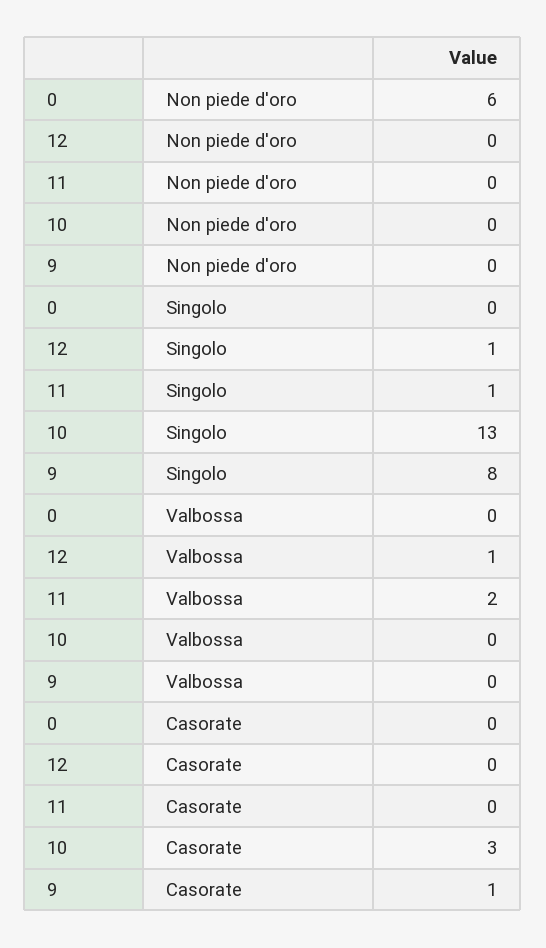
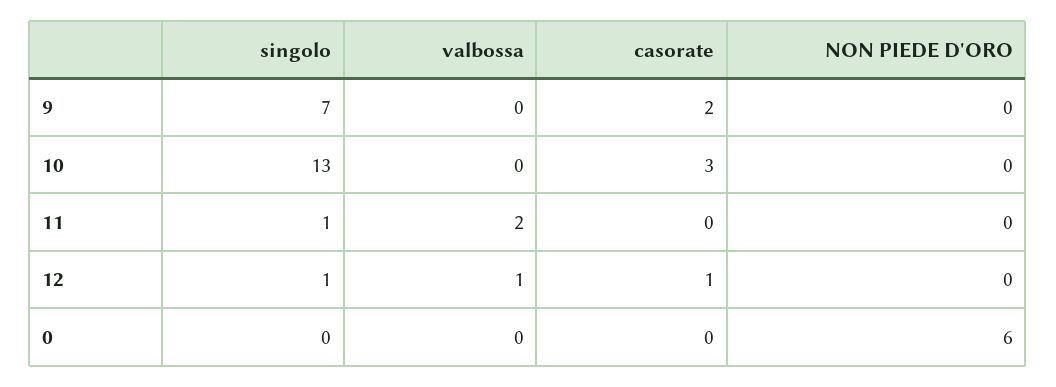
9, Singolo: 8 -> 7
12, Casorate: 0 -> 1
9, Casorate: 1 -> 2

